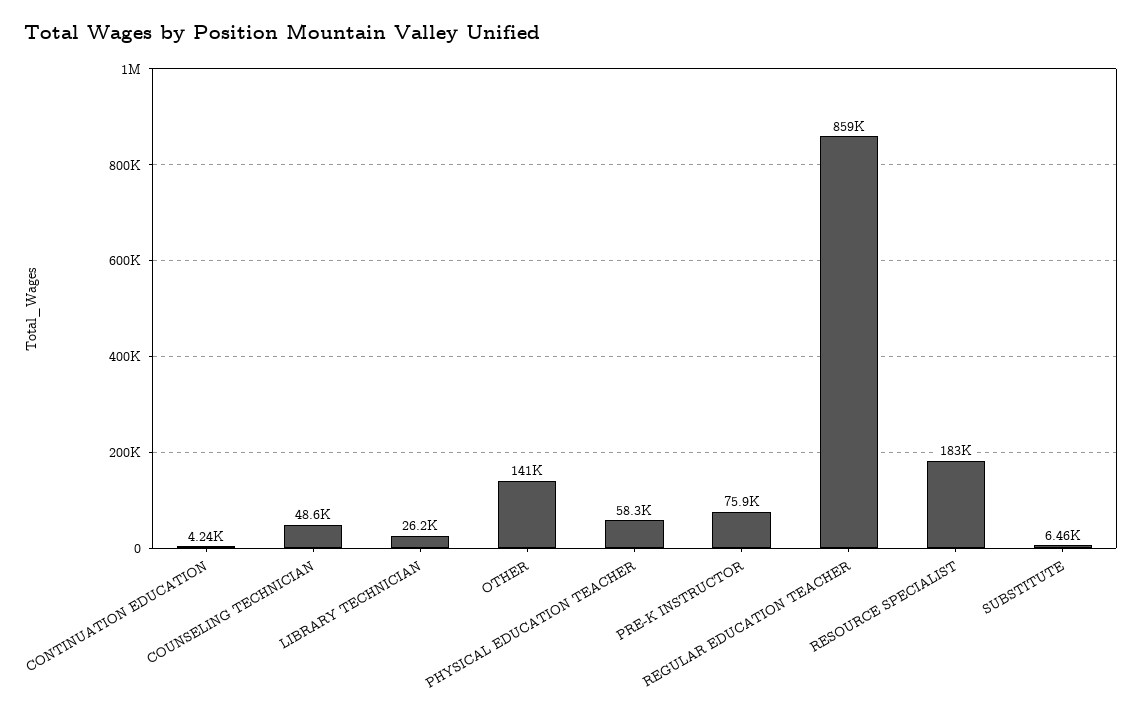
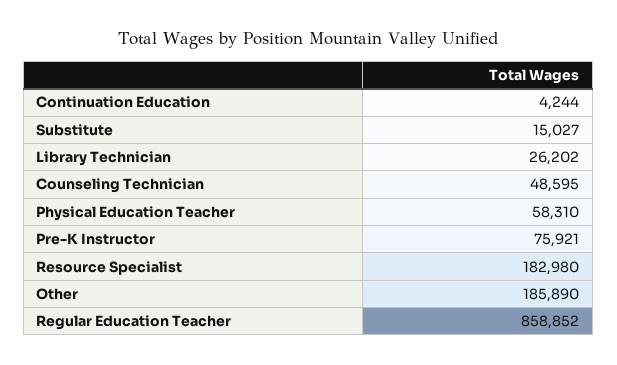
OTHER: 141000 -> 185890
SUBSTITUTE: 6460 -> 15027

